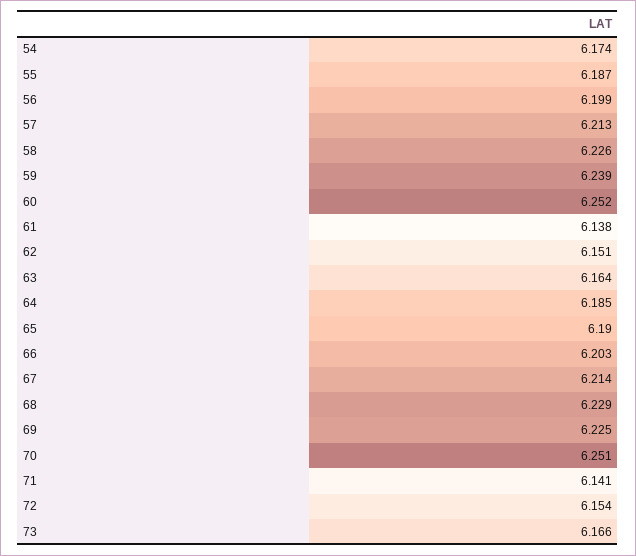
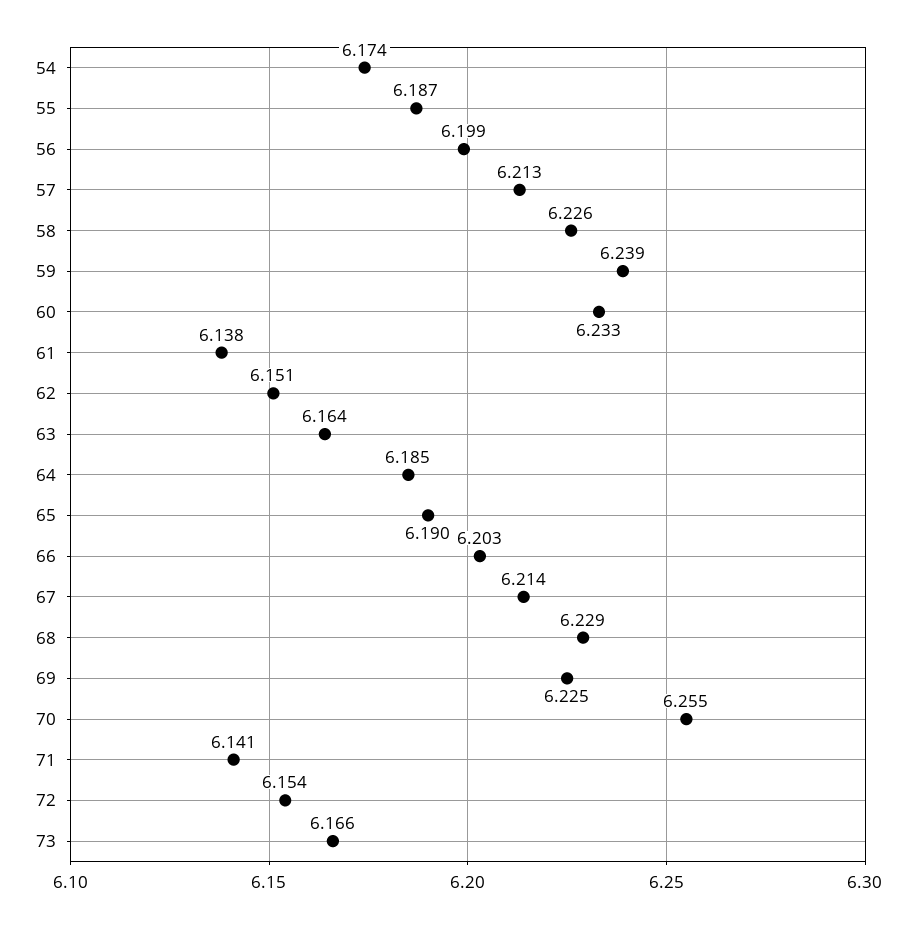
60: 6.252 -> 6.233
70: 6.251 -> 6.255

